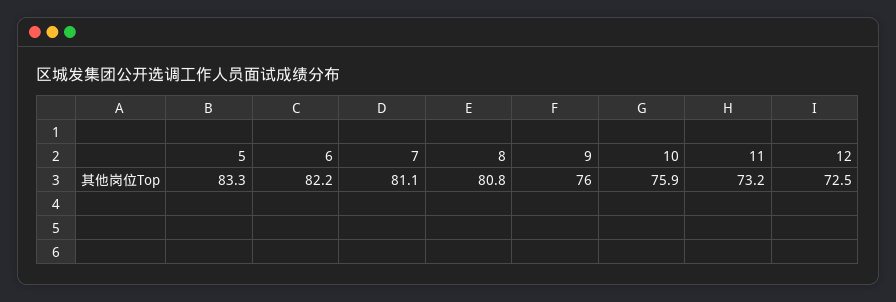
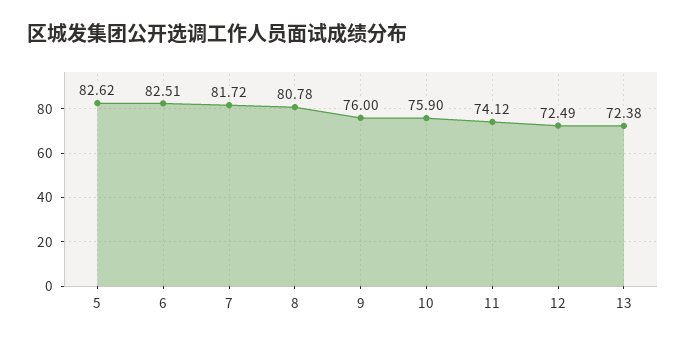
5: 83.3 -> 82.62
6: 82.2 -> 82.51
7: 81.1 -> 81.72
11: 73.2 -> 74.12
13: none -> 72.38

